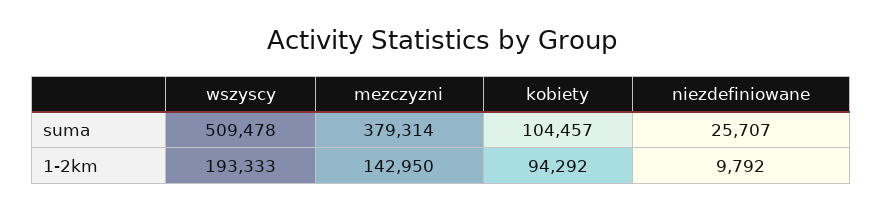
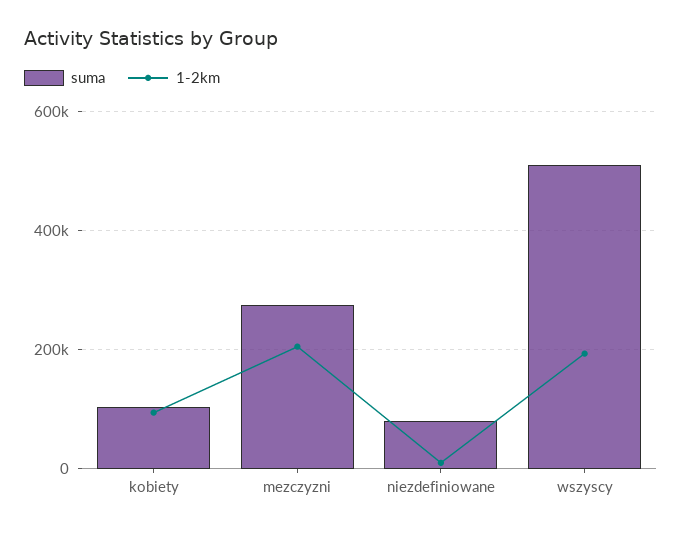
suma, mezczyzni: 379314 -> 280000
suma, niezdefiniowane: 25707 -> 80000
1-2km, mezczyzni: 142950 -> 200000

